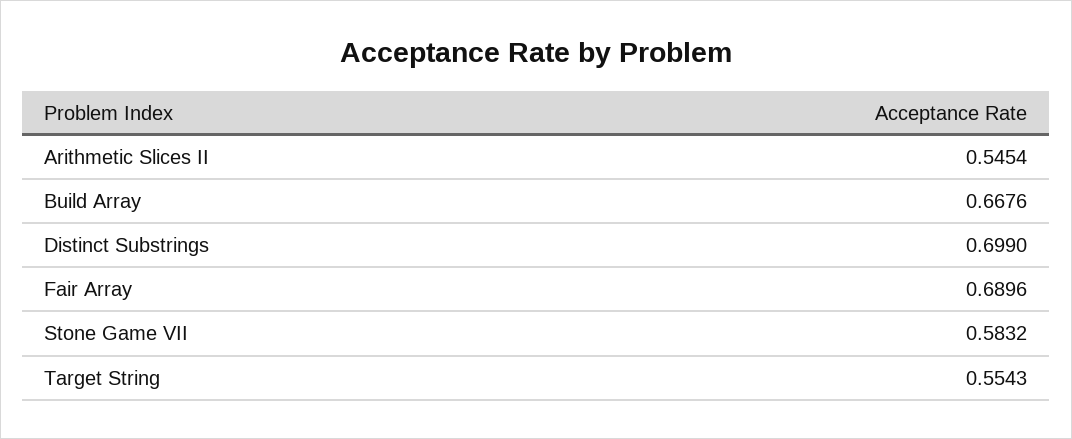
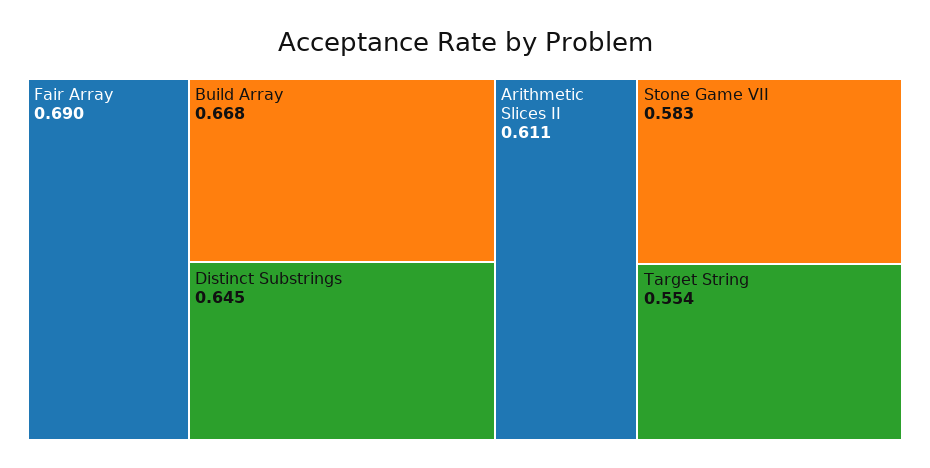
Arithmetic Slices II: 0.5454 -> 0.611
Distinct Substrings: 0.699 -> 0.645

